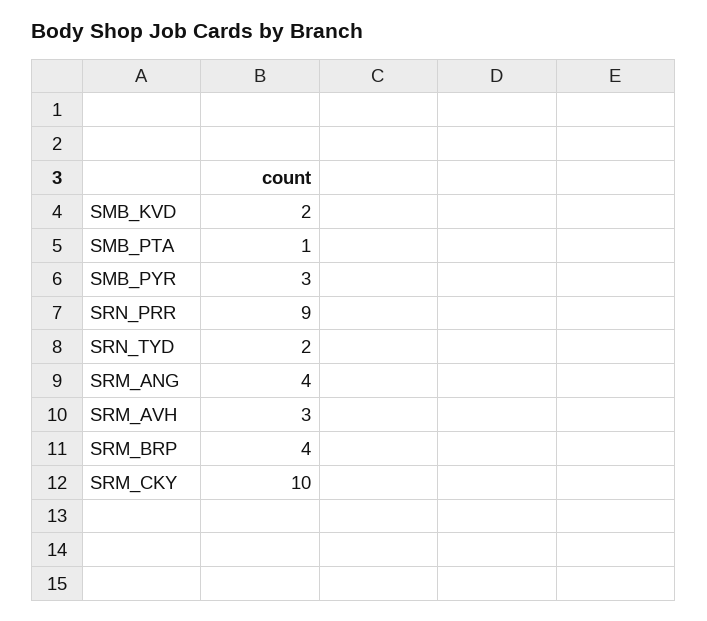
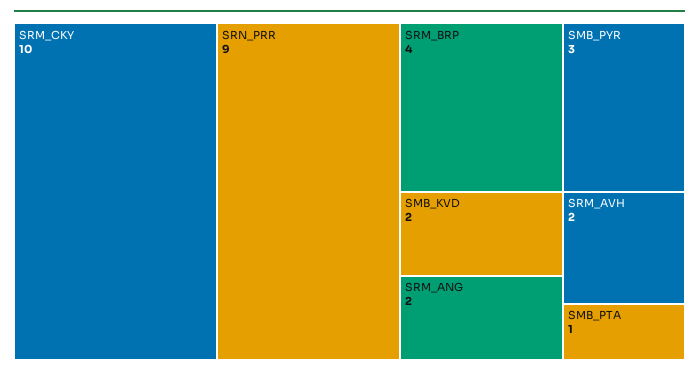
SRN_TYD: 2 -> none
SRM_ANG: 4 -> 2
SRM_AVH: 3 -> 2

